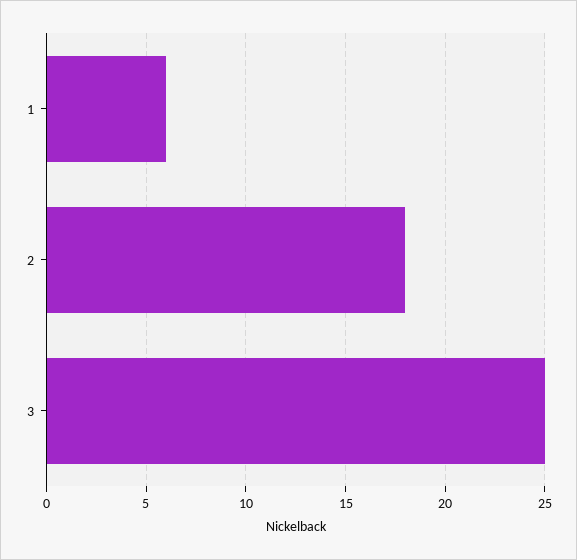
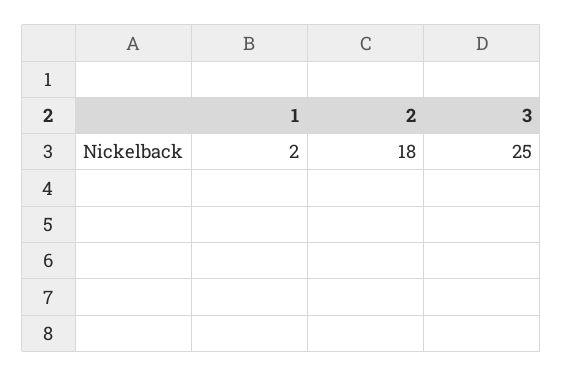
1: 6 -> 2

